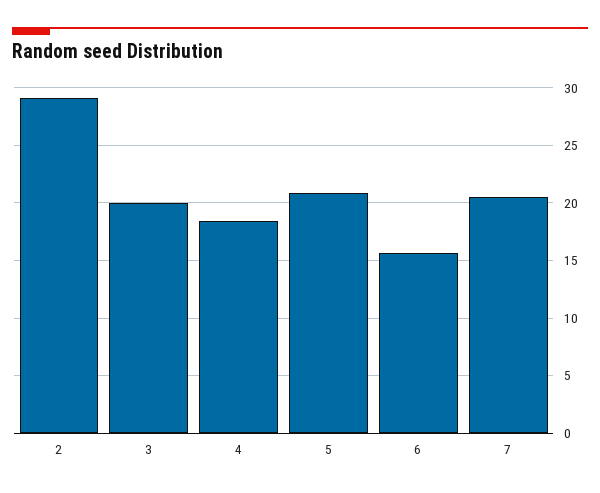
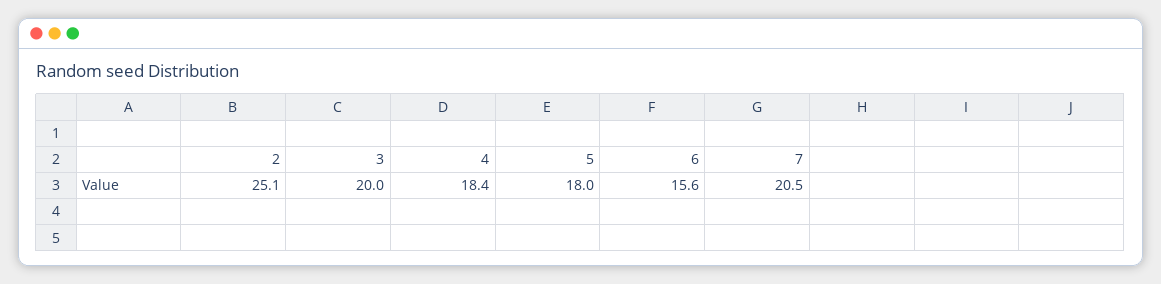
2: 29 -> 25.1
5: 21 -> 18

